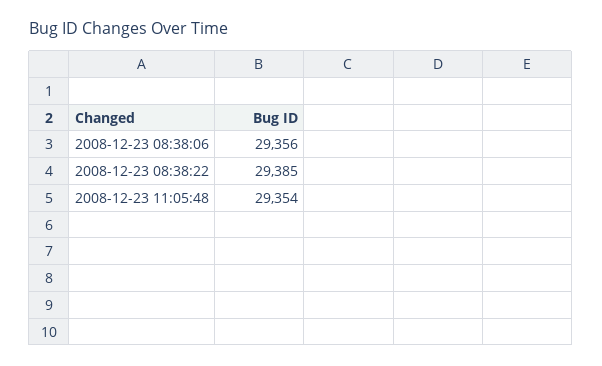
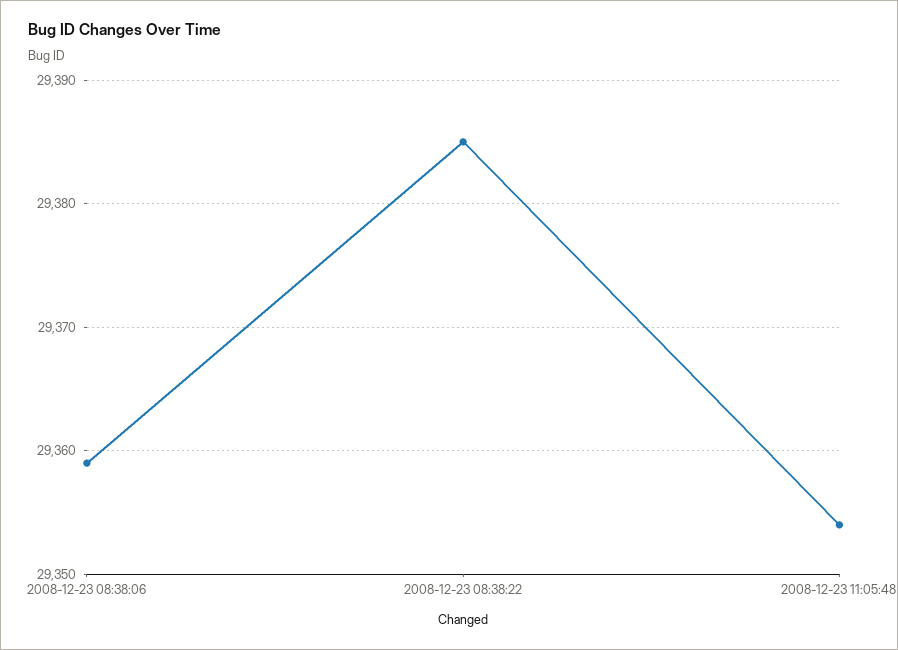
2008-12-23 08:38:06: 29356 -> 29359

